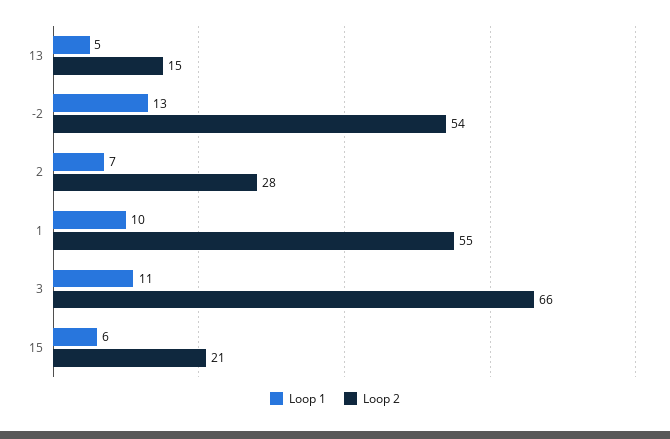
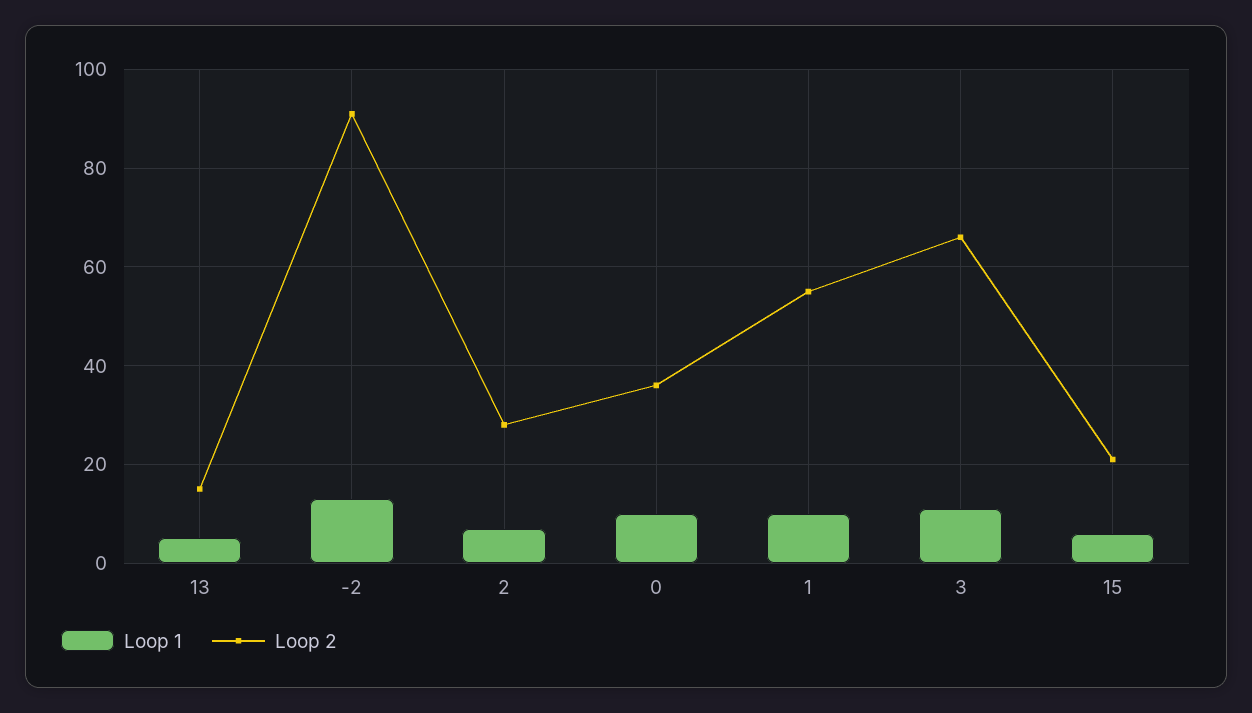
Loop 2, -2: 54 -> 90
Loop 1, 0: none -> 10
Loop 2, 0: none -> 35

